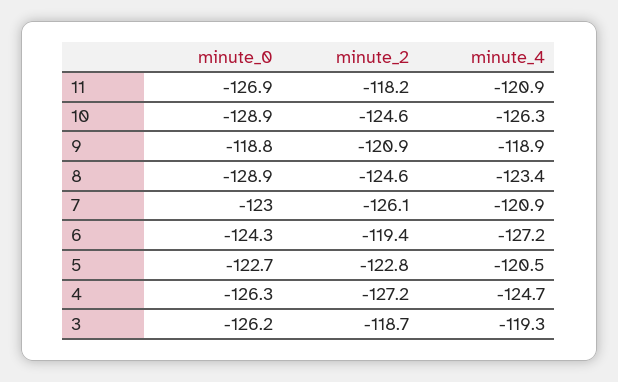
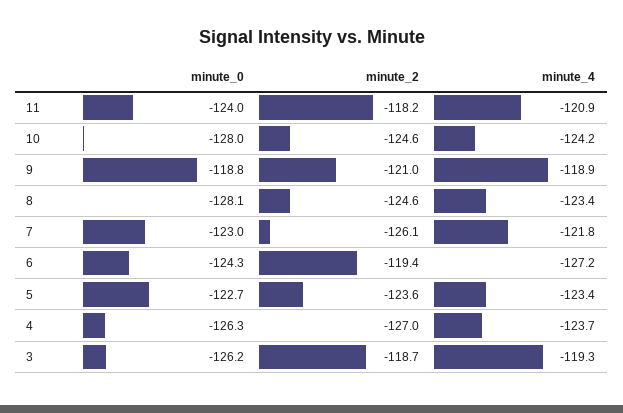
minute_0, 11: -126.9 -> -124
minute_0, 10: -128.9 -> -128
minute_4, 10: -126.3 -> -124.2
minute_2, 9: -120.9 -> -121
minute_0, 8: -128.9 -> -128.1
minute_4, 7: -120.9 -> -121.8
minute_2, 5: -122.8 -> -123.6
minute_4, 5: -120.5 -> -123.4
minute_2, 4: -127.2 -> -127
minute_4, 4: -124.7 -> -123.7

